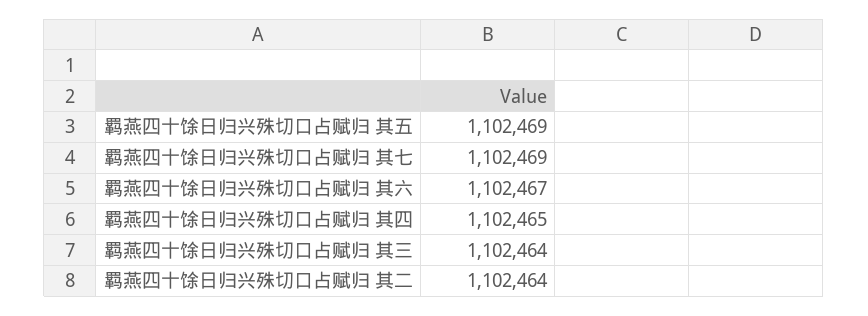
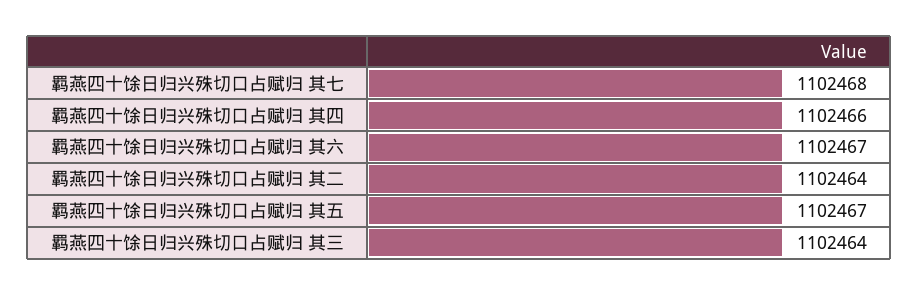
羁燕四十馀日归兴殊切口占赋归 其五: 1102469 -> 1102467
羁燕四十馀日归兴殊切口占赋归 其七: 1102469 -> 1102468
羁燕四十馀日归兴殊切口占赋归 其四: 1102465 -> 1102466

